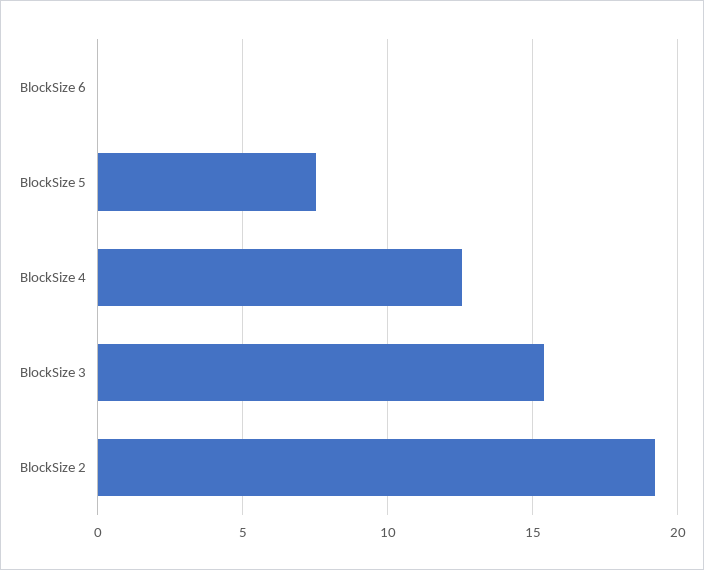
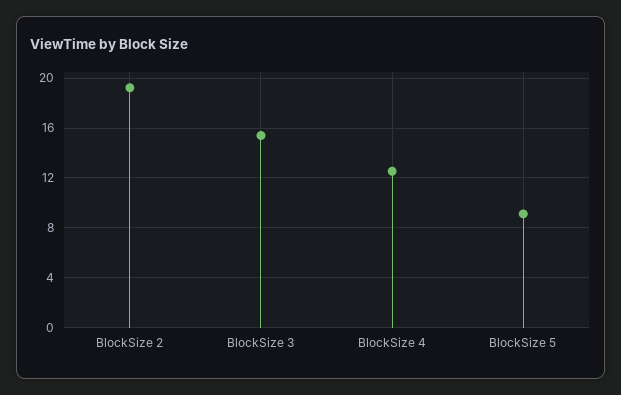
BlockSize 6: 0 -> none
BlockSize 5: 7.5 -> 9

